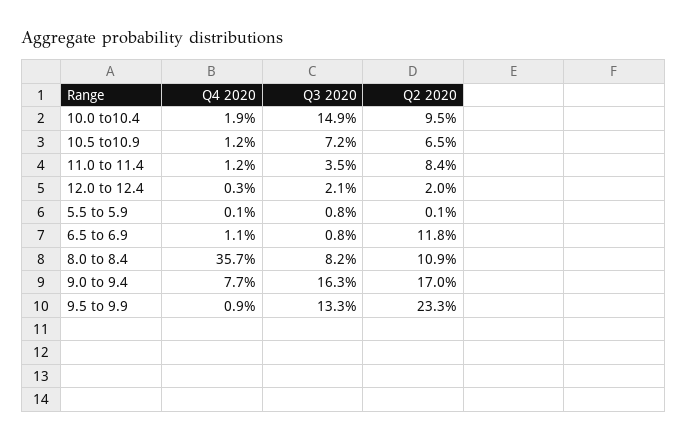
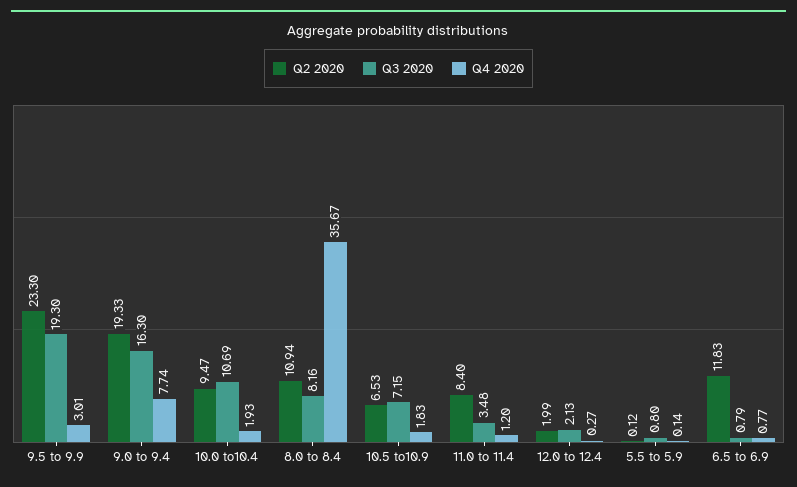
Q3 2020, 10.0 to10.4: 14.9 -> 10.69
Q4 2020, 10.5 to10.9: 1.2 -> 1.83
Q4 2020, 6.5 to 6.9: 1.1 -> 0.77
Q2 2020, 9.0 to 9.4: 17 -> 19.33
Q4 2020, 9.5 to 9.9: 0.9 -> 3.01
Q3 2020, 9.5 to 9.9: 13.3 -> 19.3

